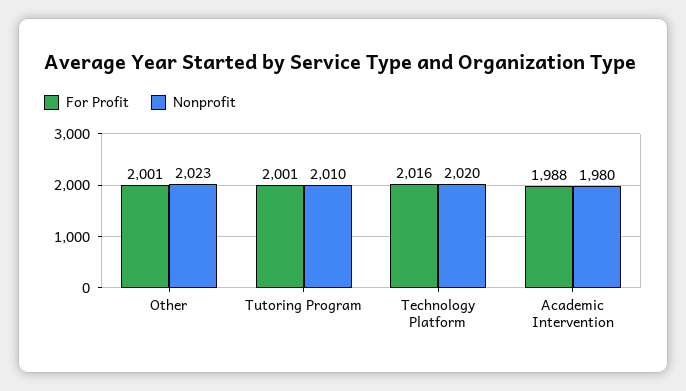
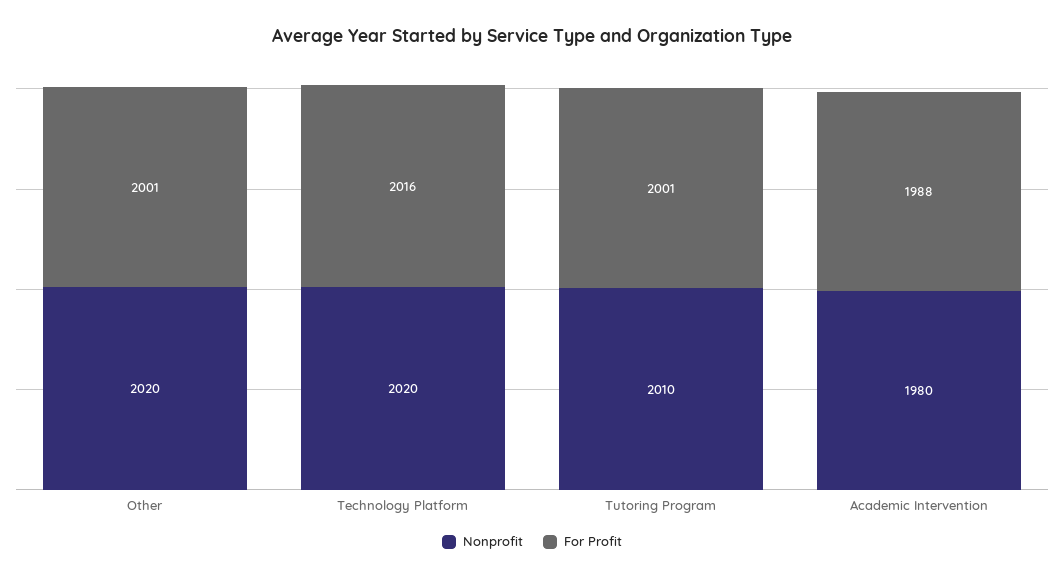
Nonprofit, Other: 2023 -> 2020

